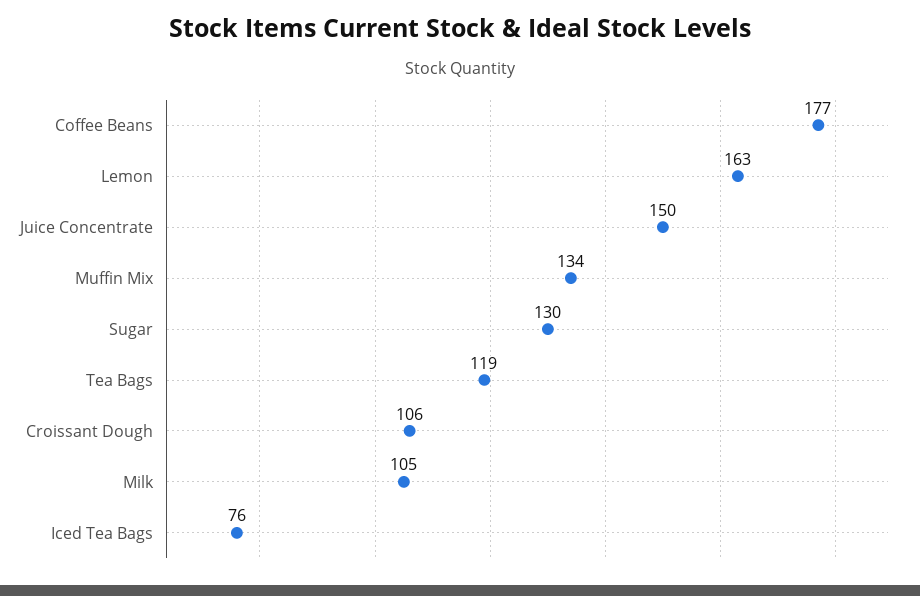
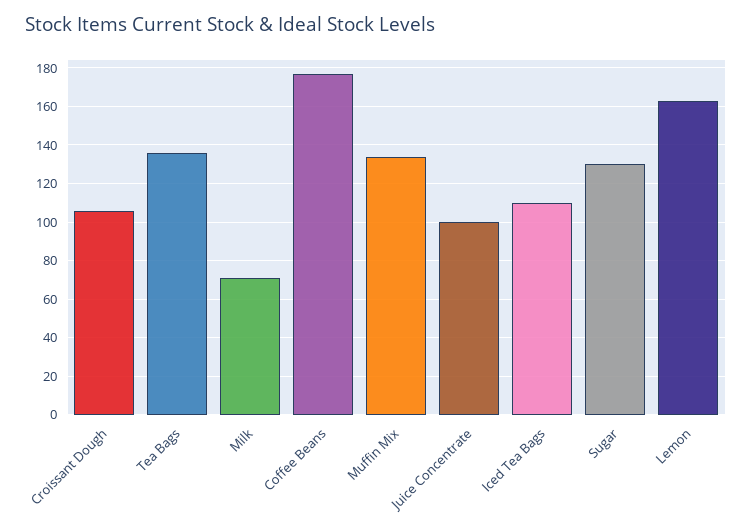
Juice Concentrate: 150 -> 100
Tea Bags: 119 -> 135
Milk: 105 -> 70
Iced Tea Bags: 76 -> 110

